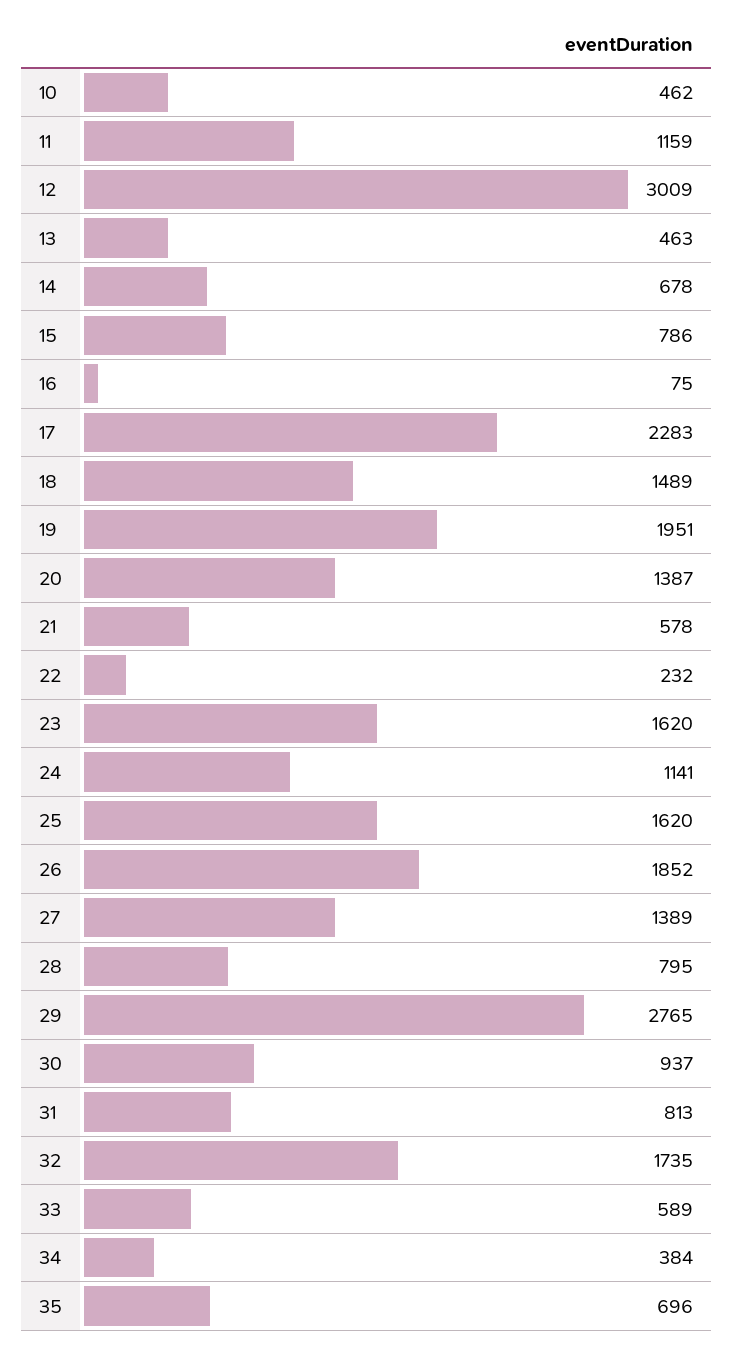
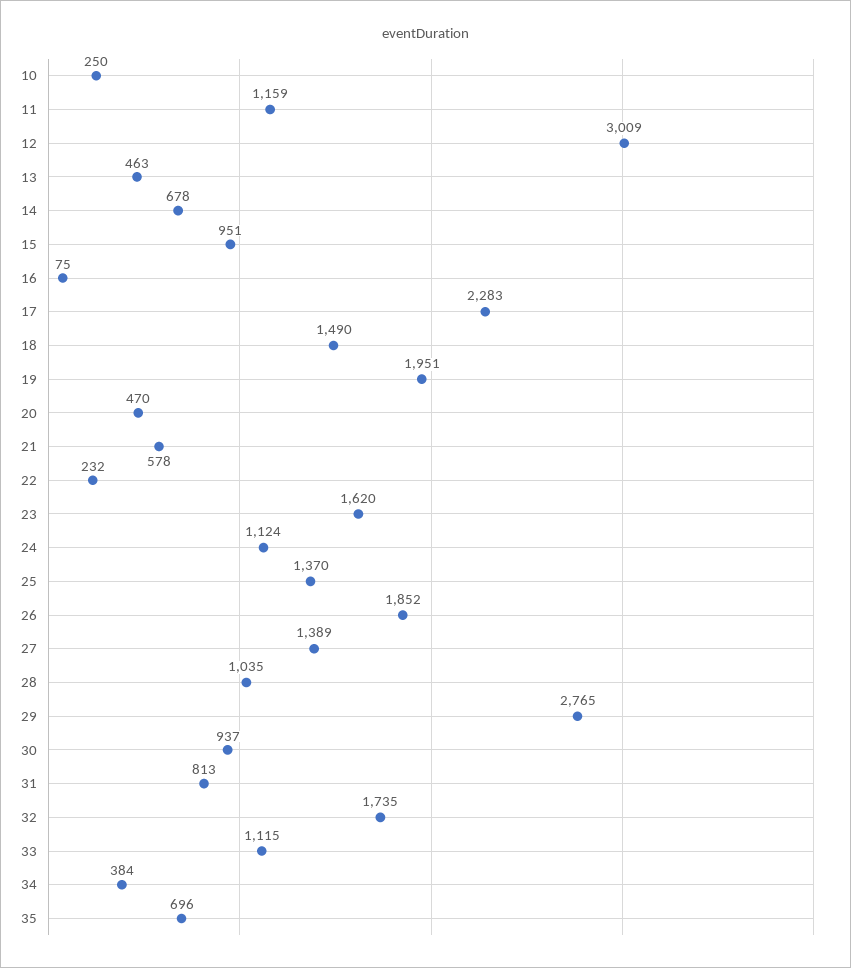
10: 462 -> 250
15: 786 -> 951
18: 1489 -> 1490
20: 1387 -> 470
24: 1141 -> 1124
25: 1620 -> 1370
28: 795 -> 1035
33: 589 -> 1115

